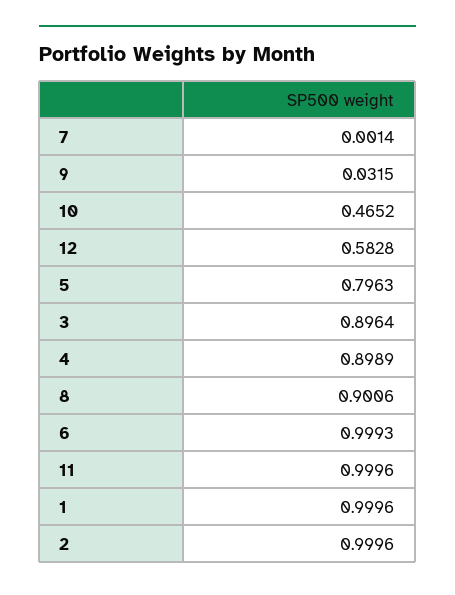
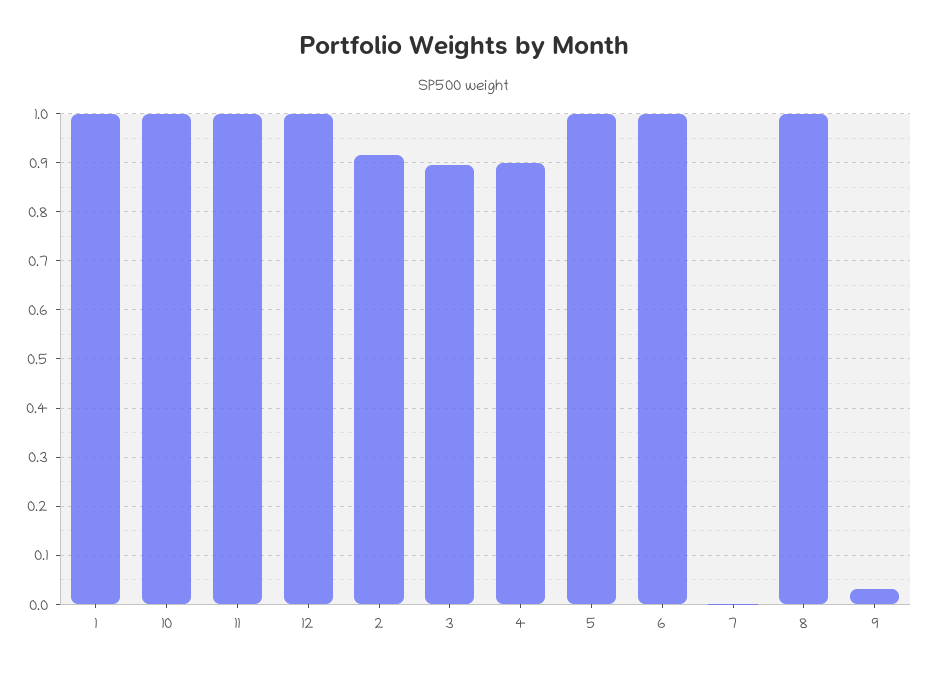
10: 0.4652 -> 1
12: 0.5828 -> 1
5: 0.7963 -> 1
8: 0.9006 -> 1
2: 0.9996 -> 0.92

